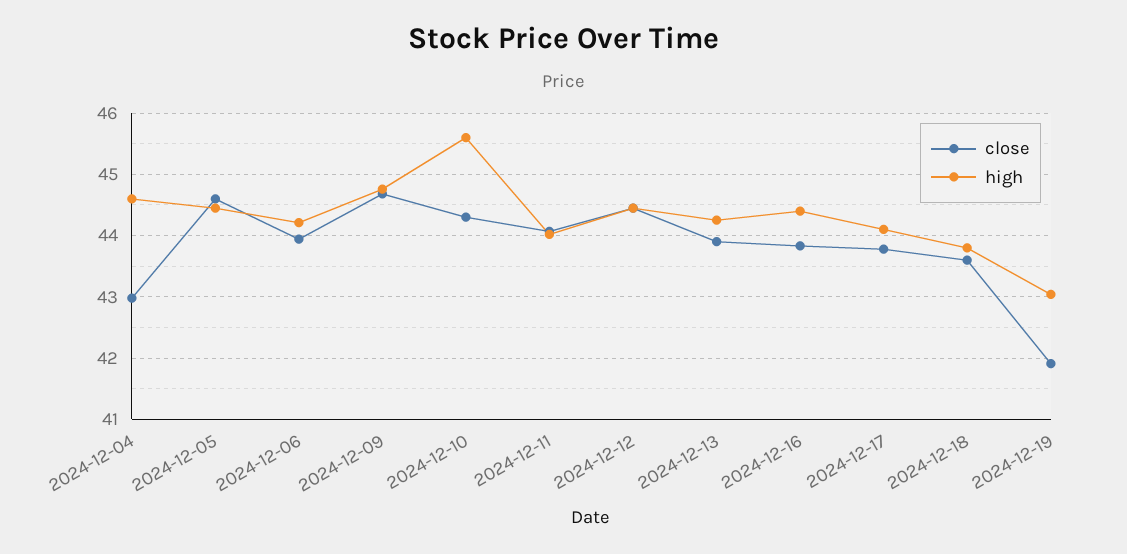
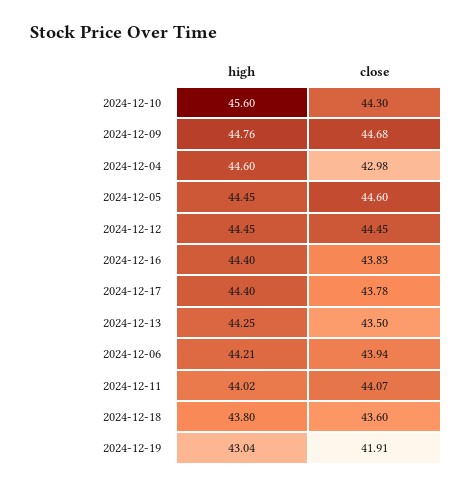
close, 2024-12-13: 43.9 -> 43.5
high, 2024-12-17: 44.1 -> 44.4

